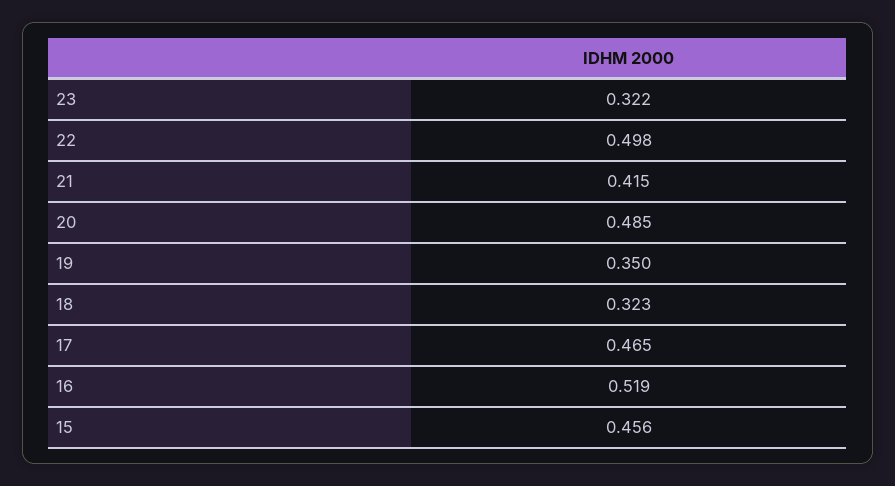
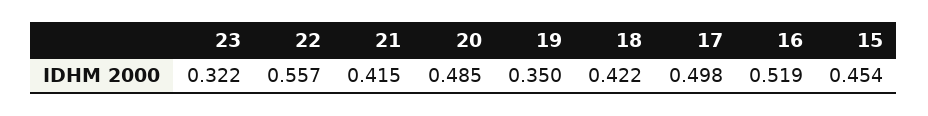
22: 0.498 -> 0.557
18: 0.323 -> 0.422
17: 0.465 -> 0.498
15: 0.456 -> 0.454

